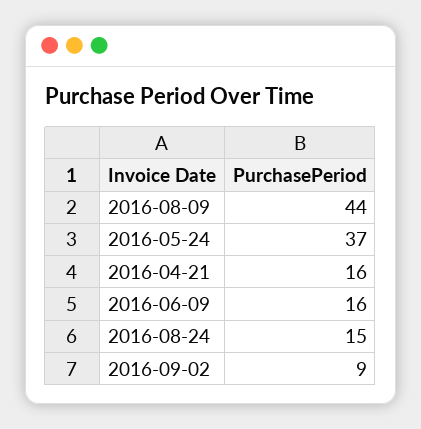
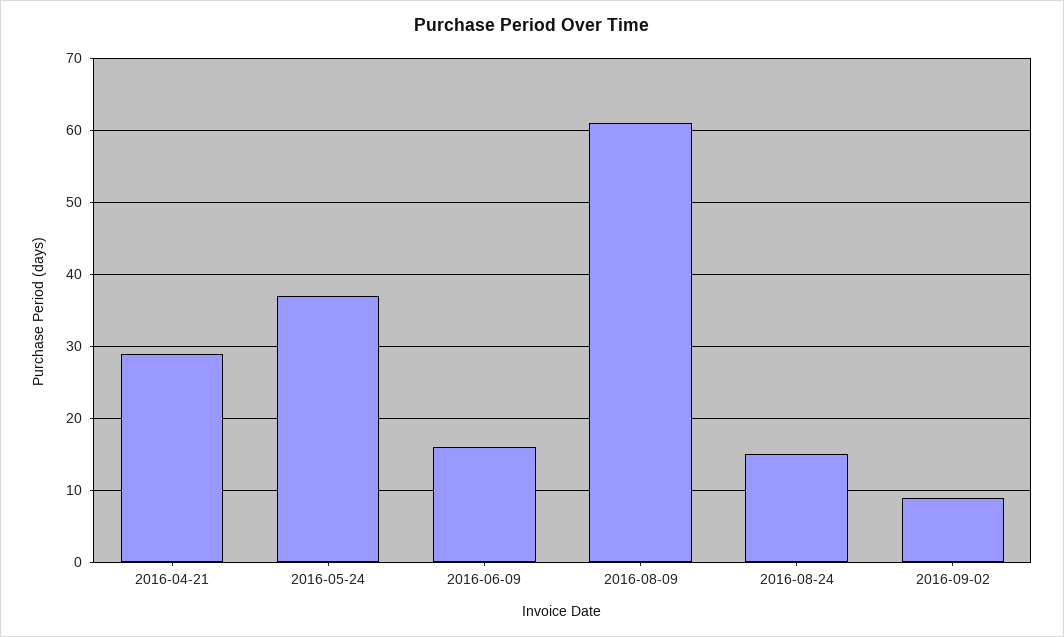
2016-08-09: 44 -> 61
2016-04-21: 16 -> 29

